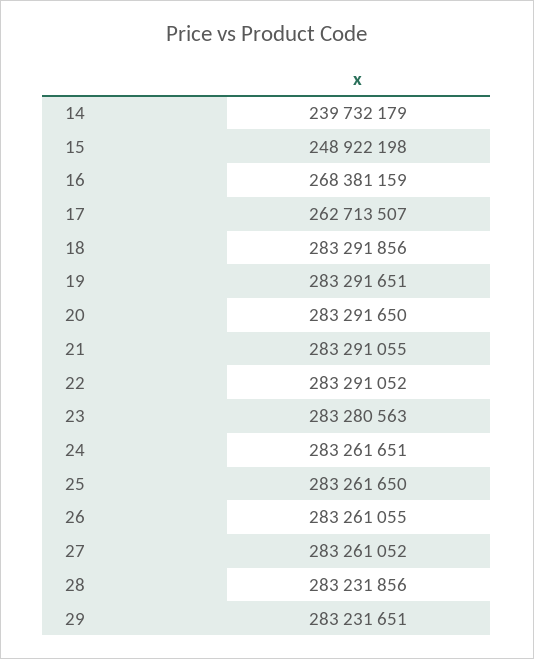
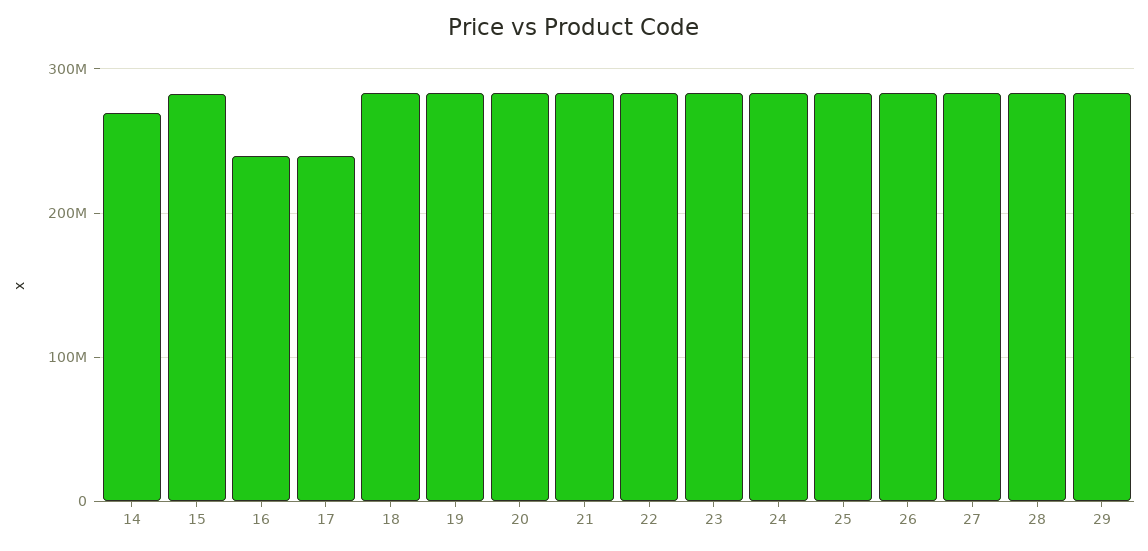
14: 239732179 -> 270000000
15: 248922198 -> 280000000
16: 268381159 -> 240000000
17: 262713507 -> 240000000

